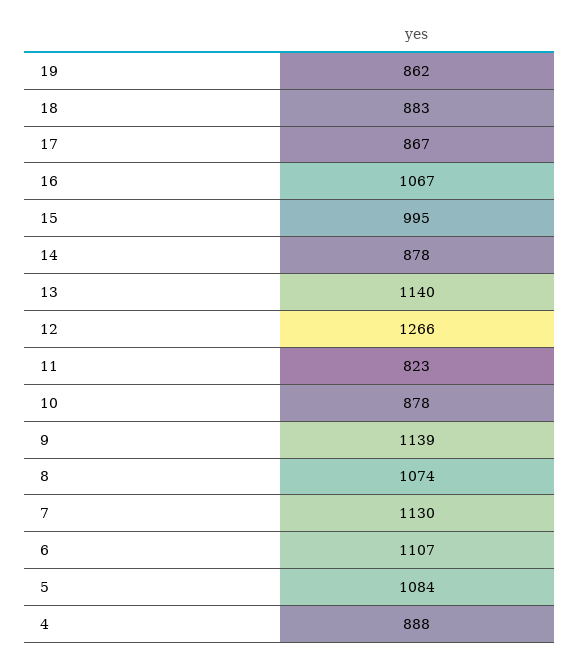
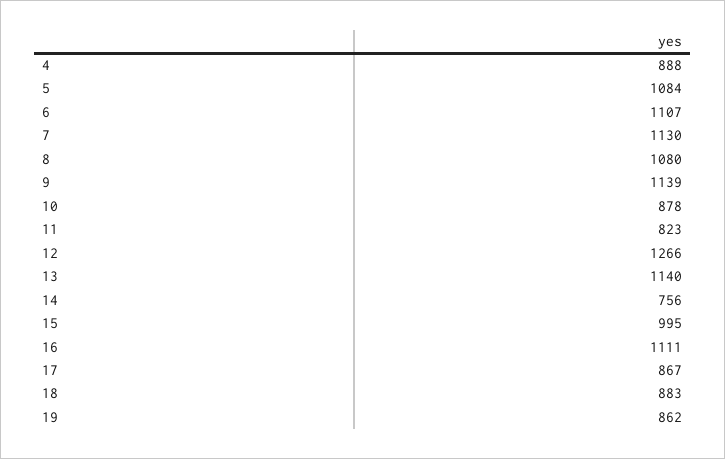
16: 1067 -> 1111
14: 878 -> 756
8: 1074 -> 1080

